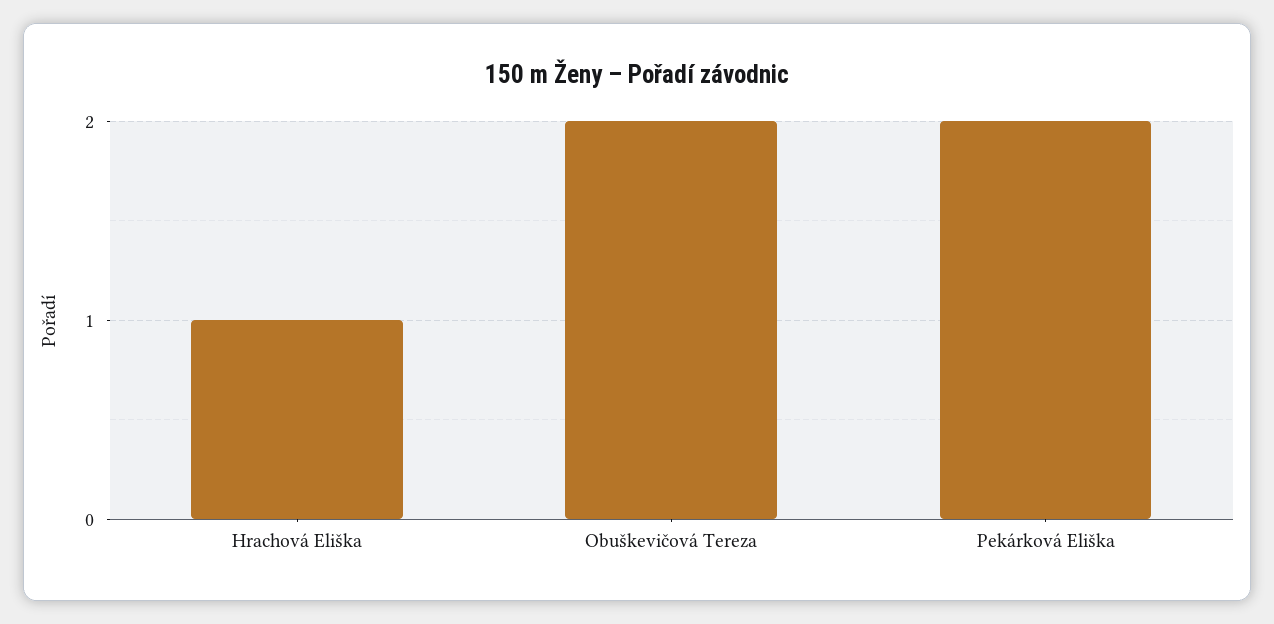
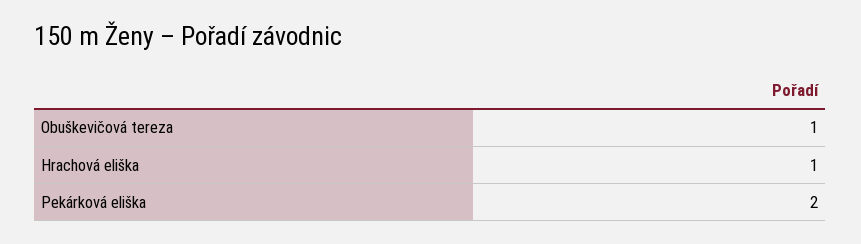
Obuškevičová Tereza: 2 -> 1

